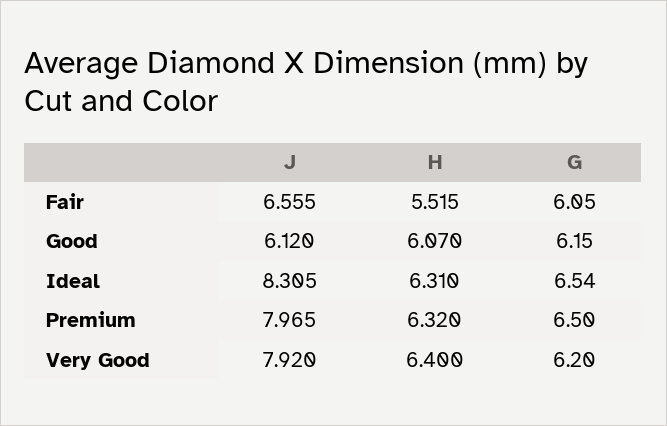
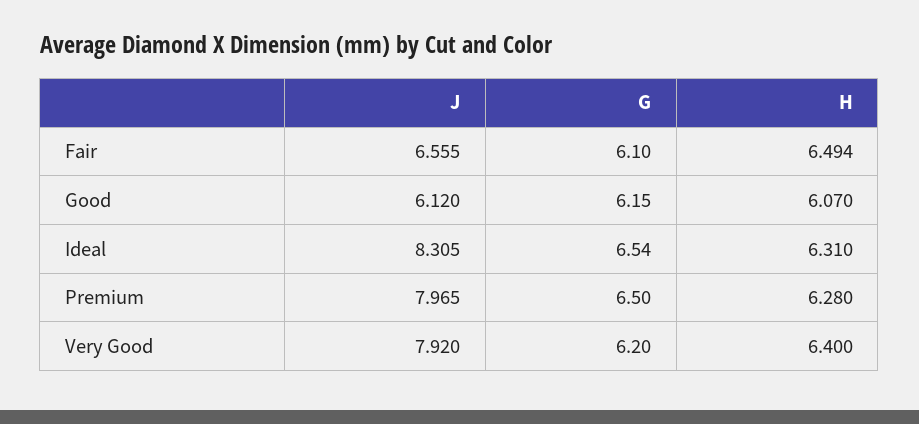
H, Fair: 5.515 -> 6.494
G, Fair: 6.05 -> 6.1
H, Premium: 6.32 -> 6.28

